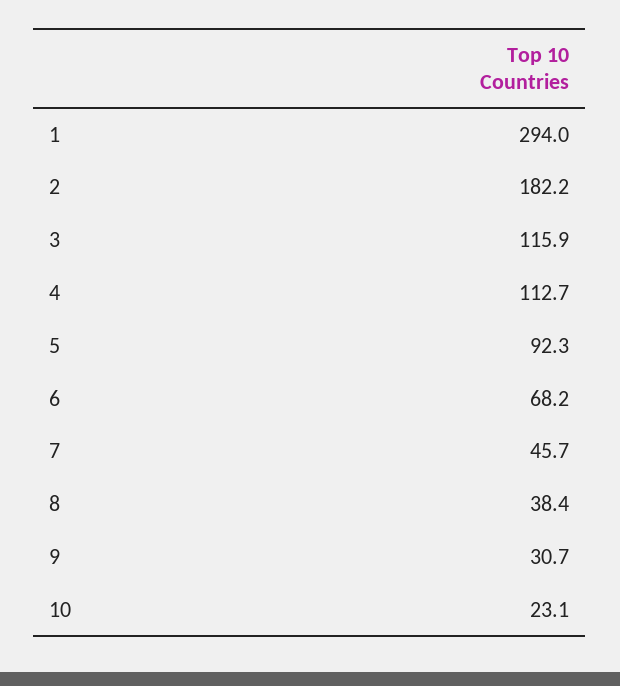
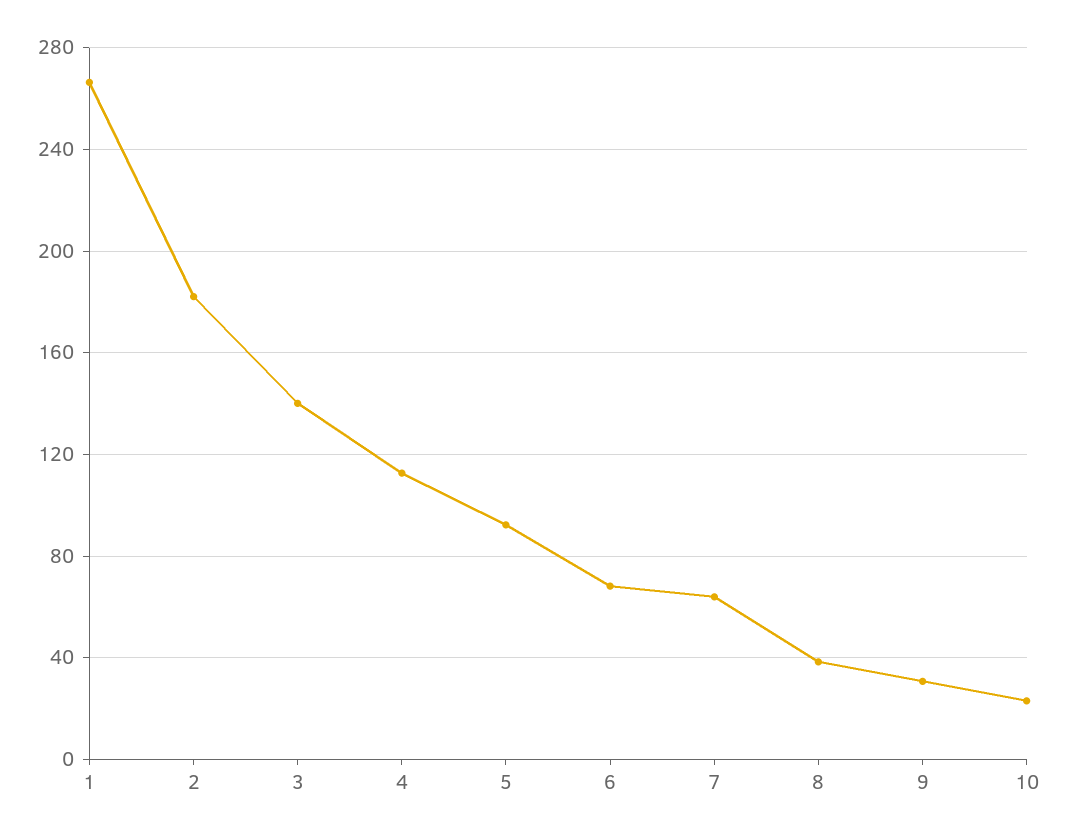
1: 294 -> 265
3: 115.9 -> 140
7: 45.7 -> 65

